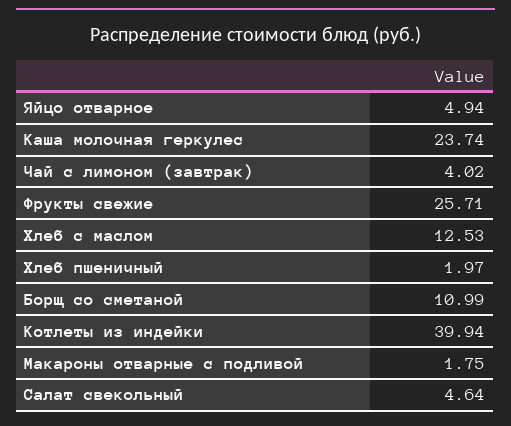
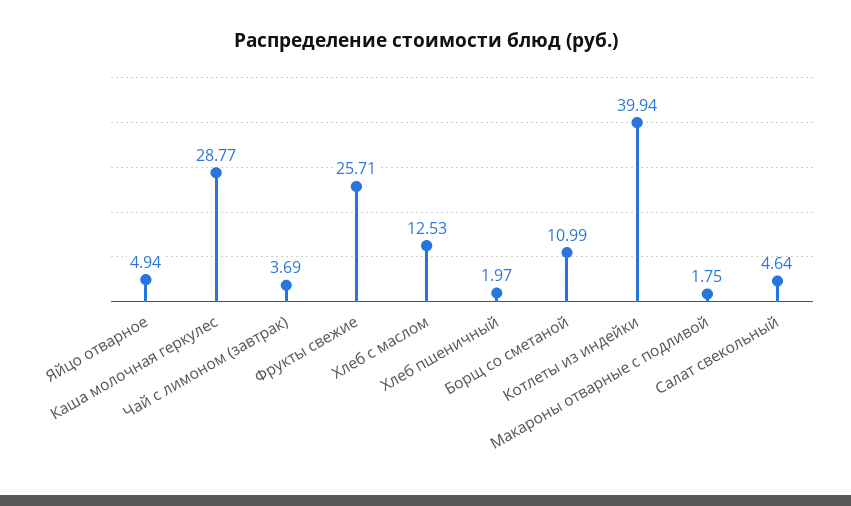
Каша молочная геркулес: 23.74 -> 28.77
Чай с лимоном (завтрак): 4.02 -> 3.69

